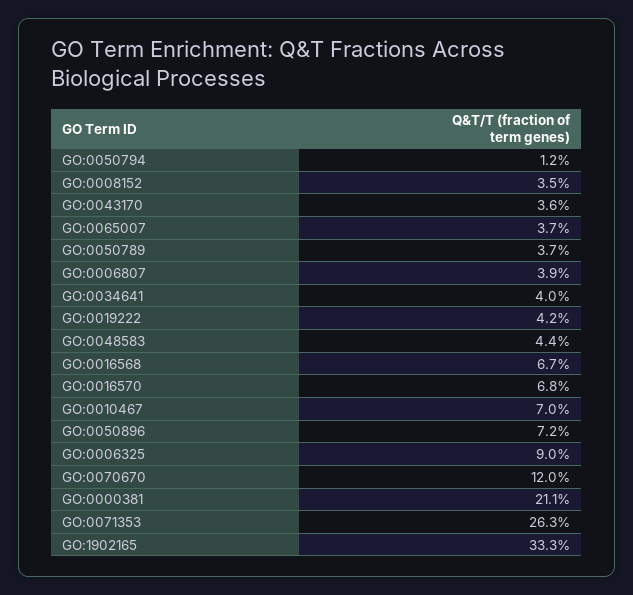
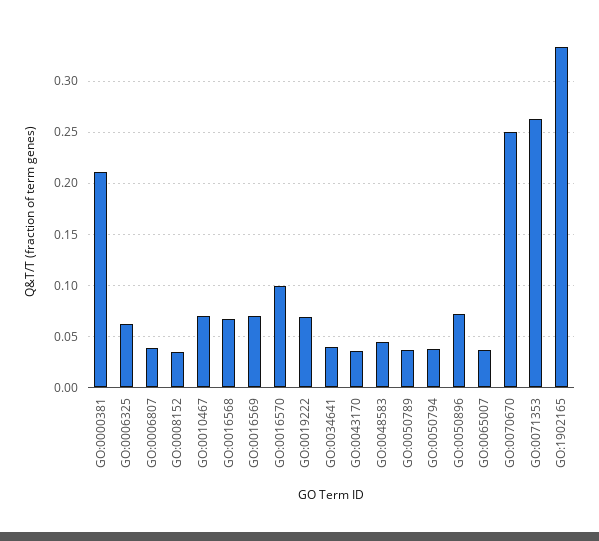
GO:0050794: 0.012 -> 0.04
GO:0019222: 0.042 -> 0.07
GO:0016570: 0.068 -> 0.1
GO:0006325: 0.09 -> 0.06
GO:0070670: 0.12 -> 0.25
GO:0016569: none -> 0.07

